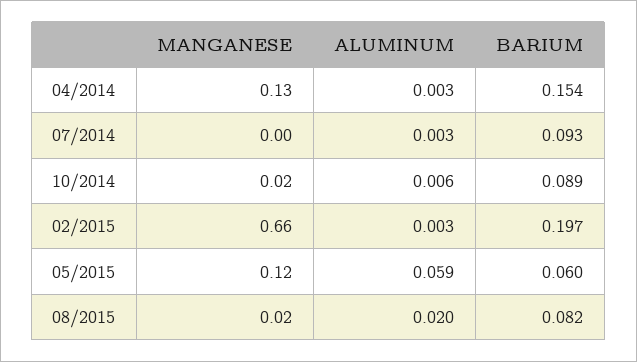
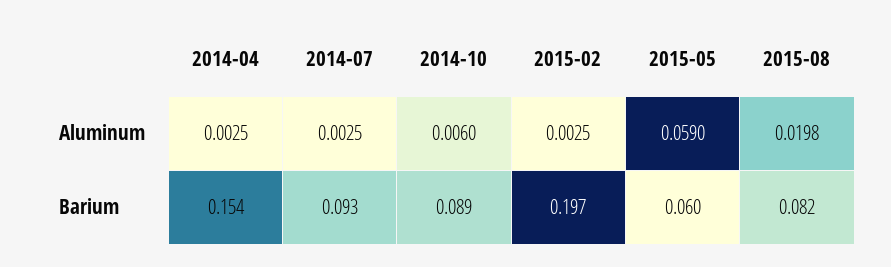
MANGANESE, 04/2014: 0.13 -> none
MANGANESE, 07/2014: 0 -> none
MANGANESE, 10/2014: 0.02 -> none
MANGANESE, 02/2015: 0.66 -> none
MANGANESE, 05/2015: 0.12 -> none
MANGANESE, 08/2015: 0.02 -> none

